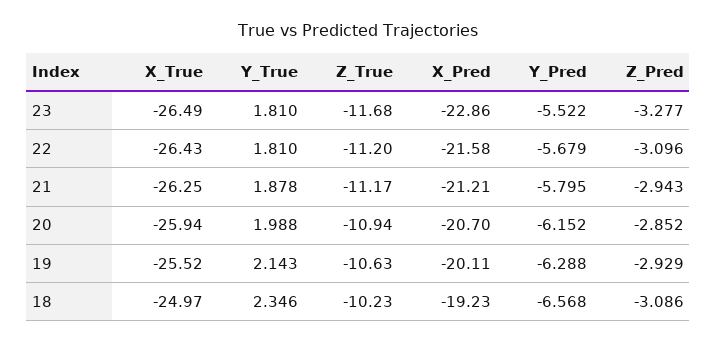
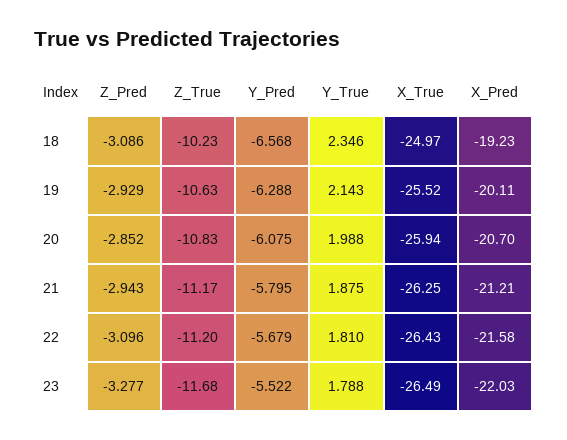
Y_True, 23: 1.81 -> 1.788
X_Pred, 23: -22.86 -> -22.03
Y_True, 21: 1.878 -> 1.875
Z_True, 20: -10.94 -> -10.83
Y_Pred, 20: -6.152 -> -6.075

